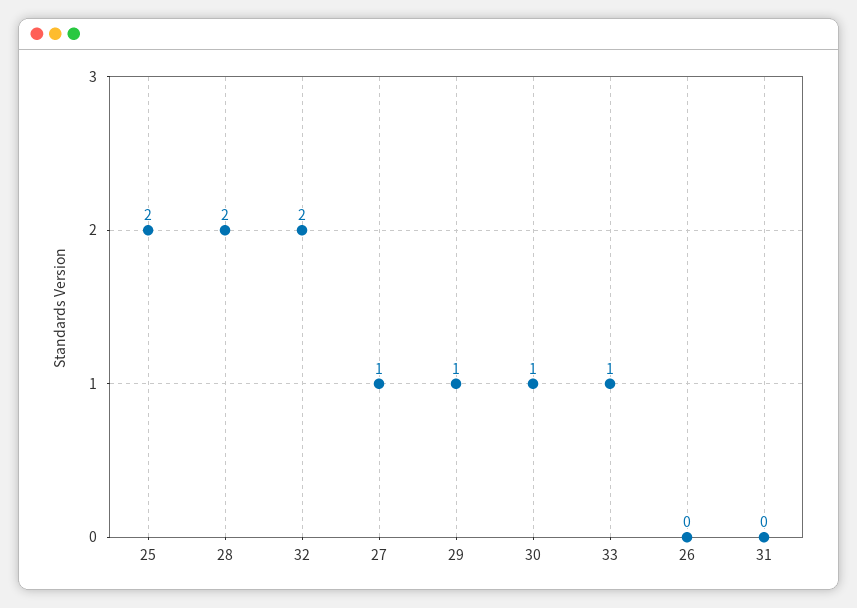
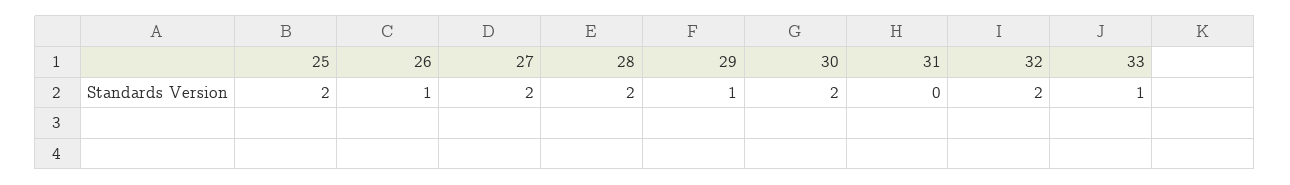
27: 1 -> 2
30: 1 -> 2
26: 0 -> 1

